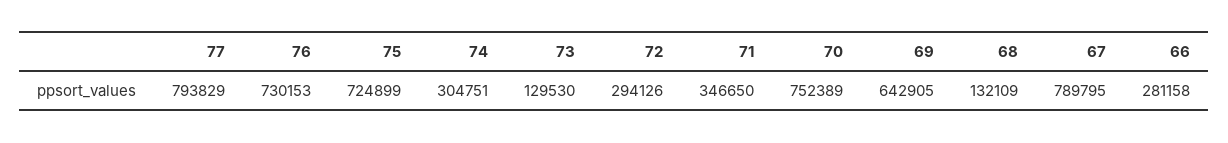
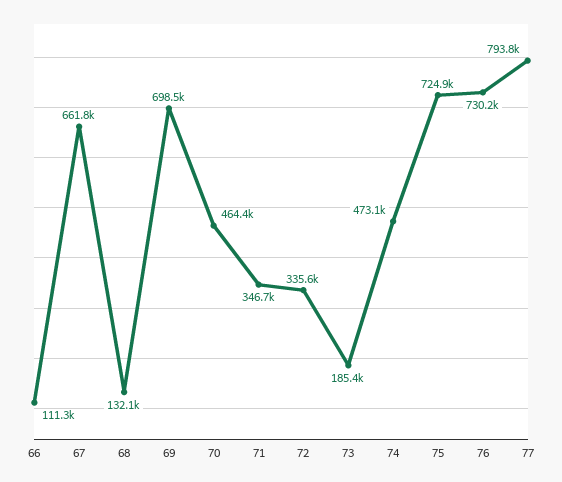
74: 304751 -> 473100
73: 129530 -> 185400
72: 294126 -> 335600
70: 752389 -> 464400
69: 642905 -> 698500
67: 789795 -> 661800
66: 281158 -> 111300

